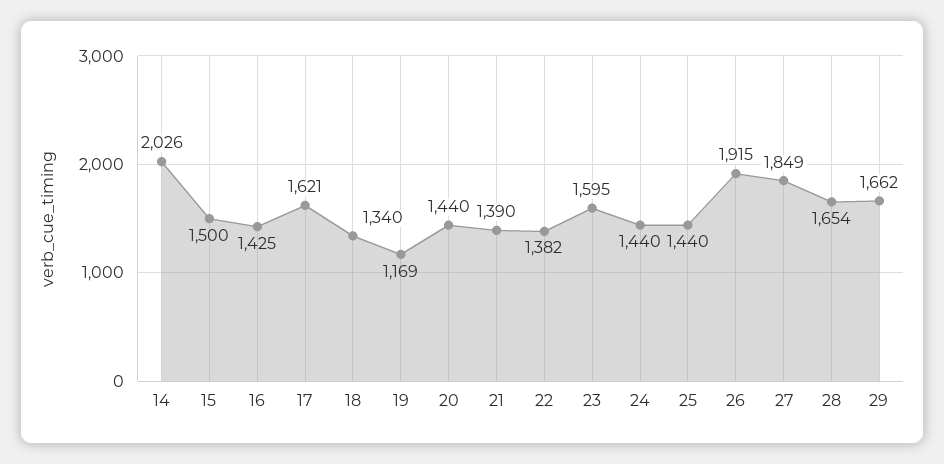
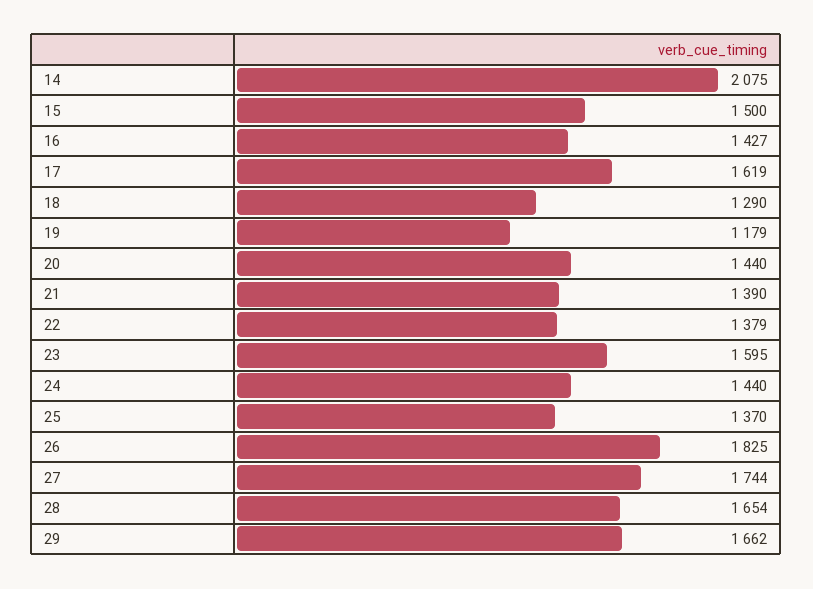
14: 2026 -> 2075
16: 1425 -> 1427
17: 1621 -> 1619
18: 1340 -> 1290
19: 1169 -> 1179
22: 1382 -> 1379
25: 1440 -> 1370
26: 1915 -> 1825
27: 1849 -> 1744

